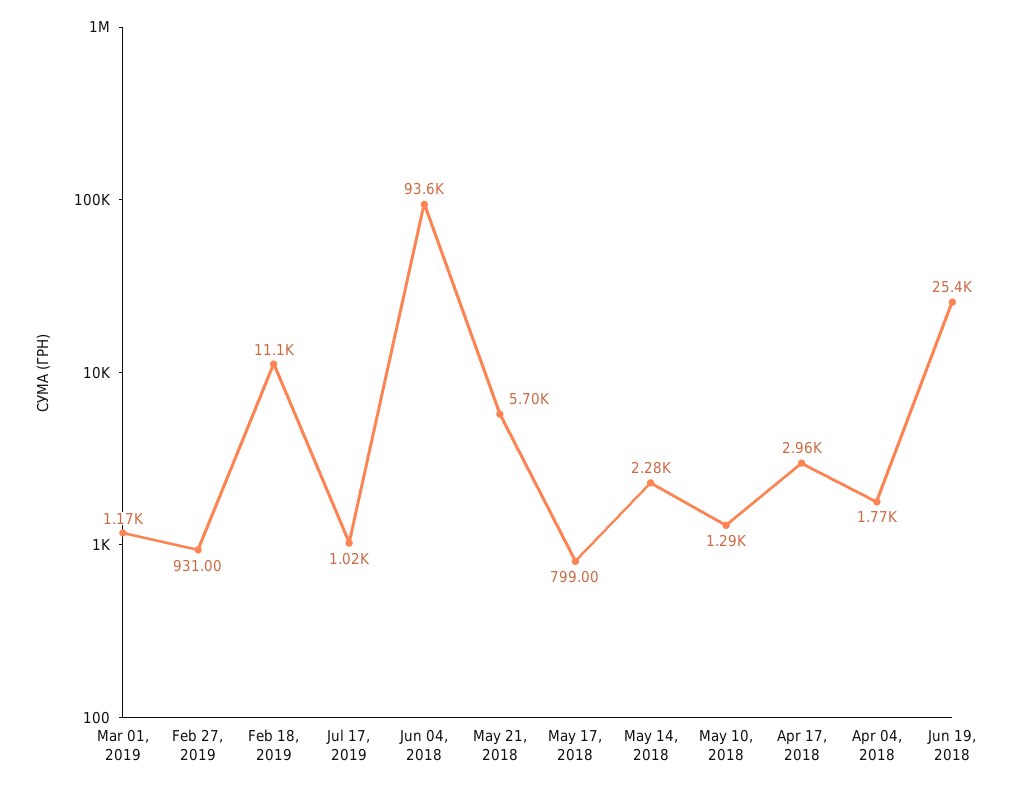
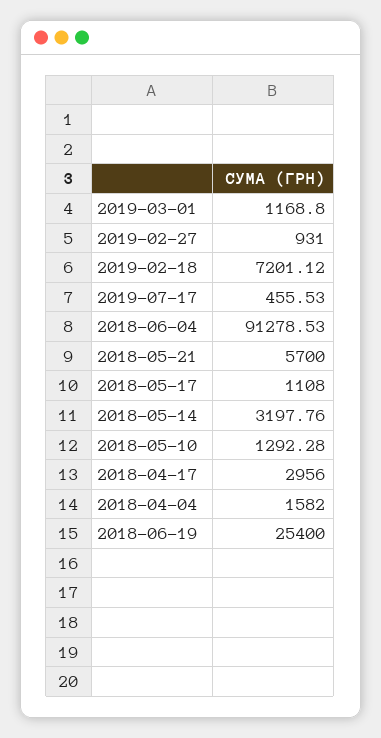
Feb 18, 2019: 11100 -> 7201.12
Jul 17, 2019: 1020 -> 455.53
Jun 04, 2018: 93600 -> 91278.53
May 17, 2018: 799 -> 1108
May 14, 2018: 2280 -> 3197.76
Apr 04, 2018: 1770 -> 1582

